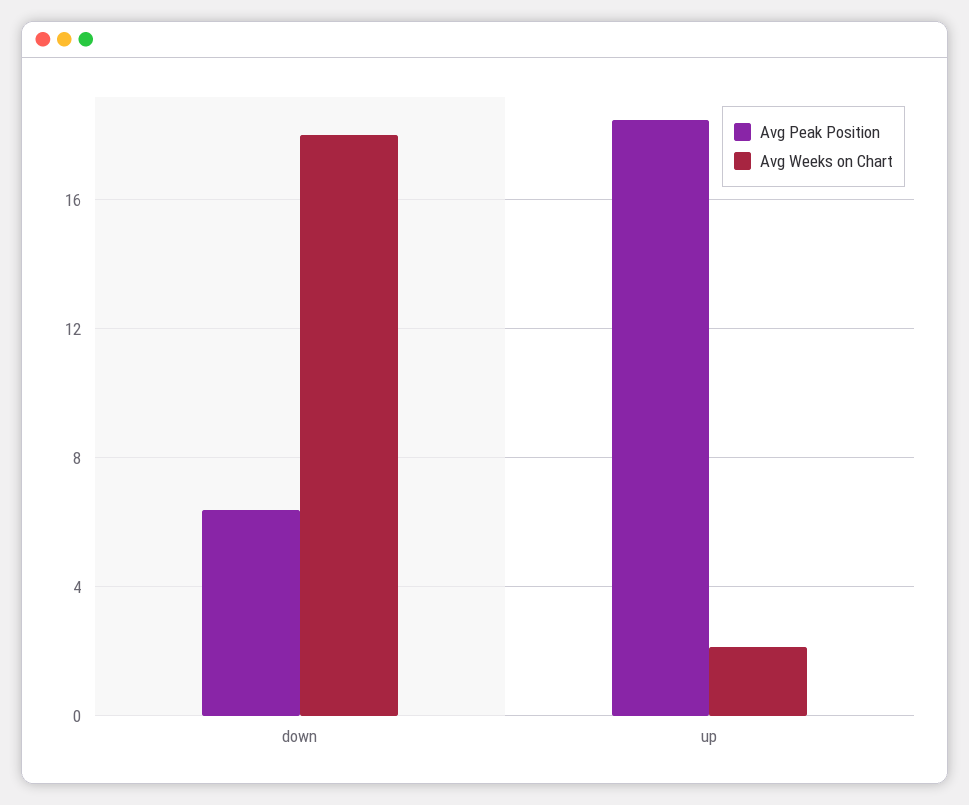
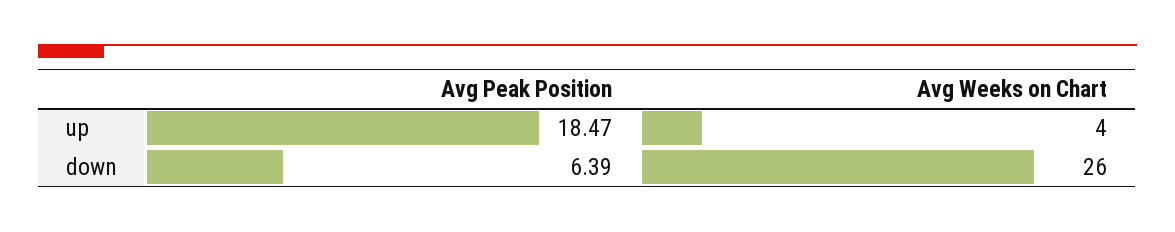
Avg Weeks on Chart, down: 18 -> 26
Avg Weeks on Chart, up: 2 -> 4

